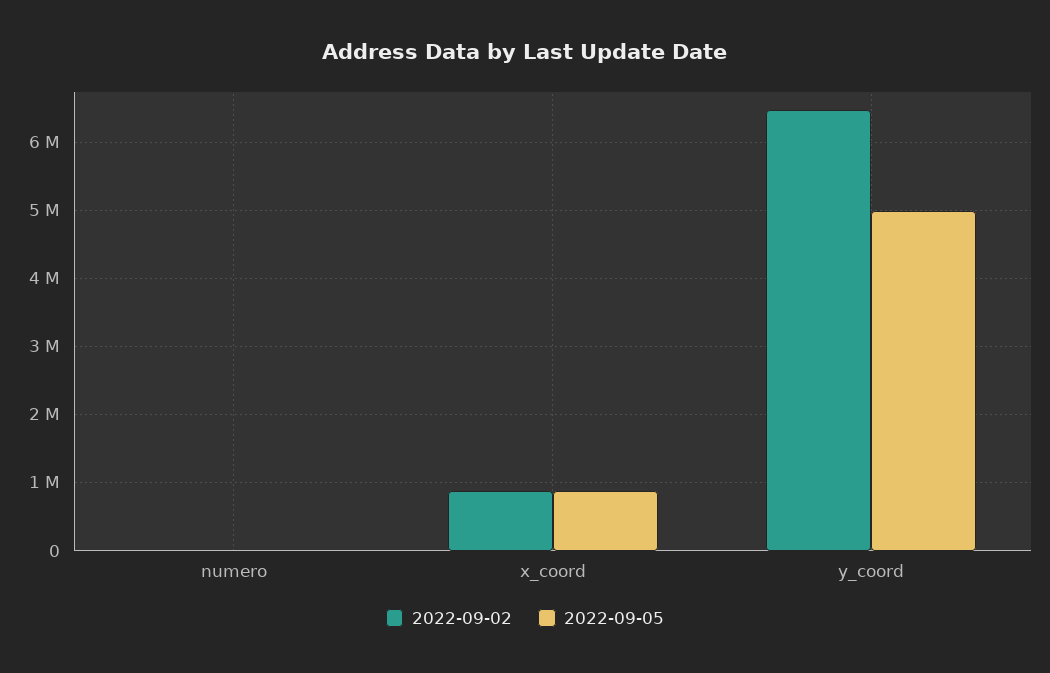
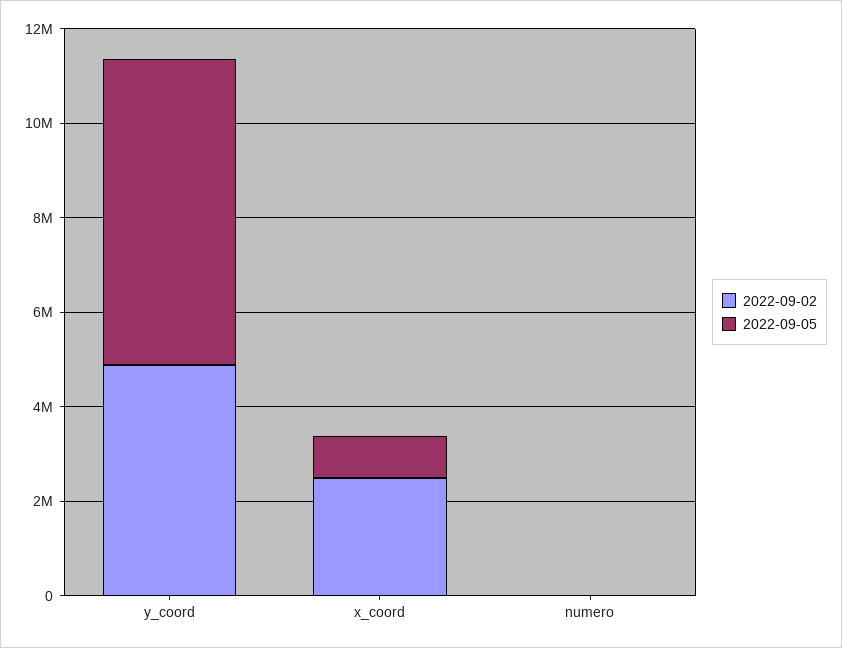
2022-09-02, x_coord: 900000 -> 2500000
2022-09-02, y_coord: 6500000 -> 5000000
2022-09-05, y_coord: 5000000 -> 6500000

